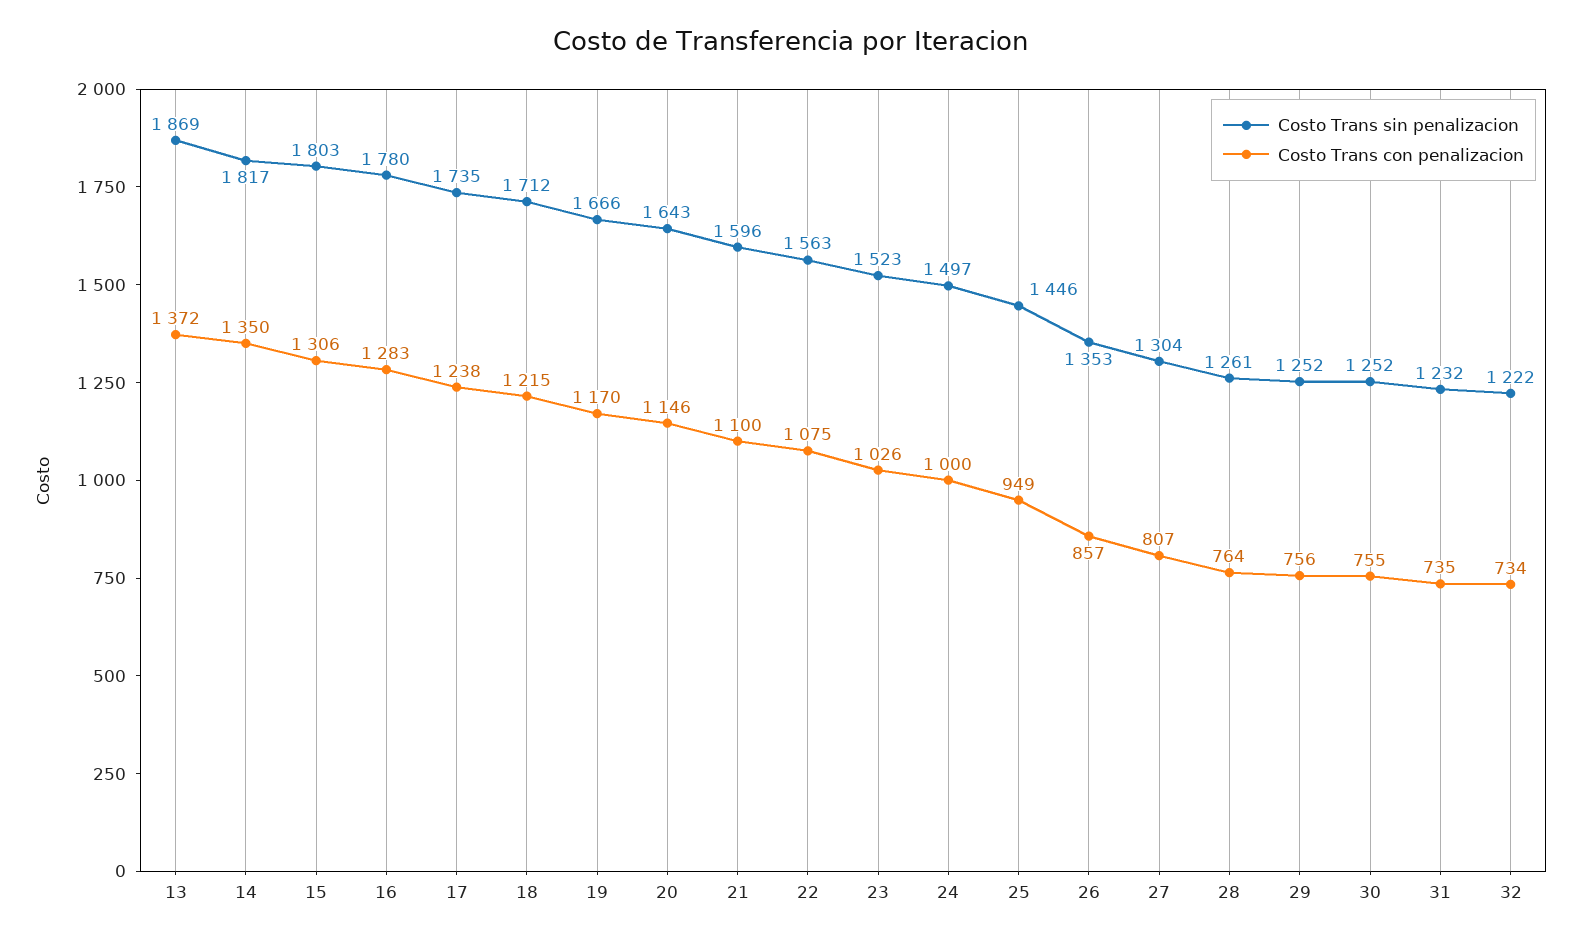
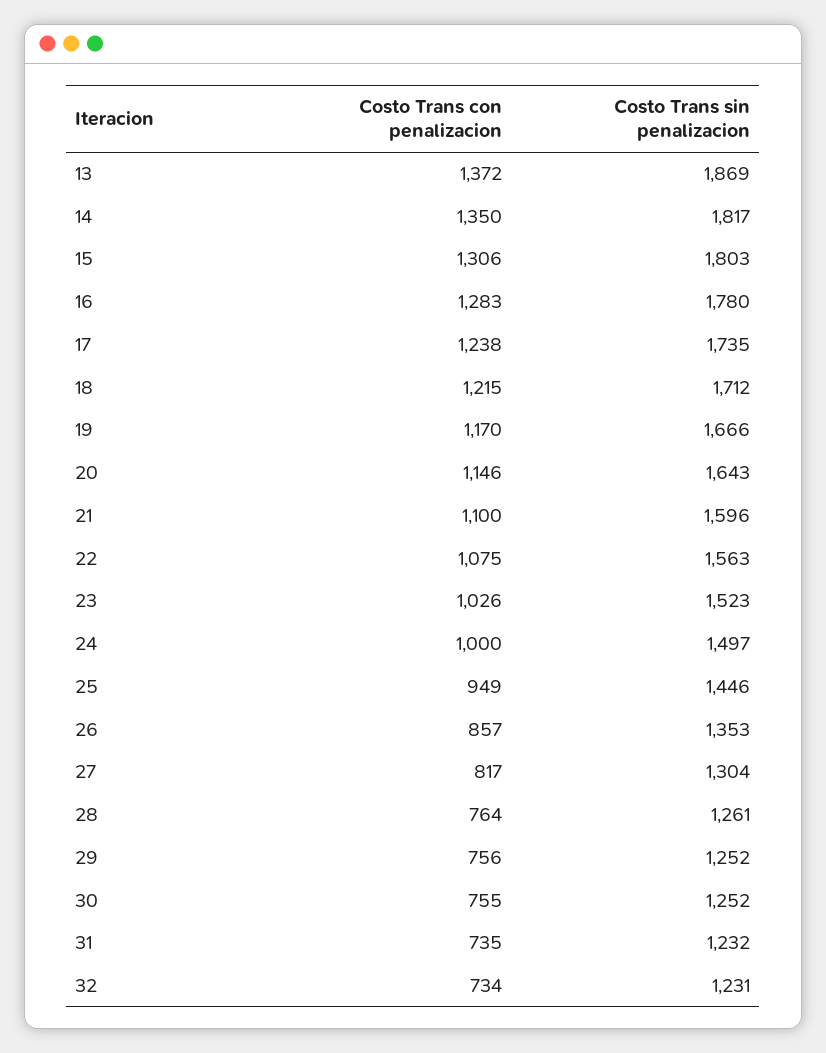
Costo Trans con penalizacion, 27: 807 -> 817
Costo Trans sin penalizacion, 32: 1222 -> 1231

